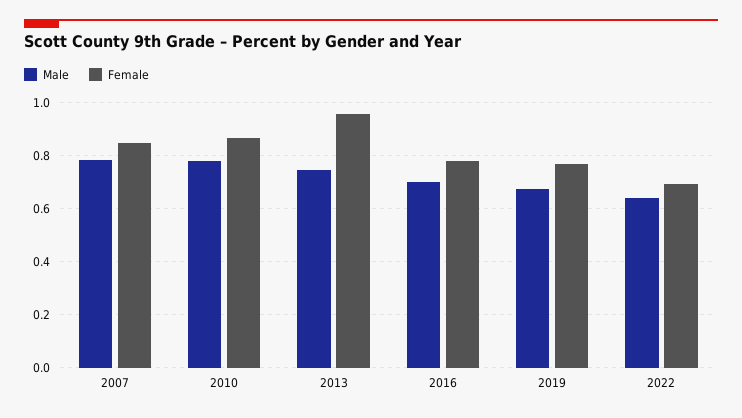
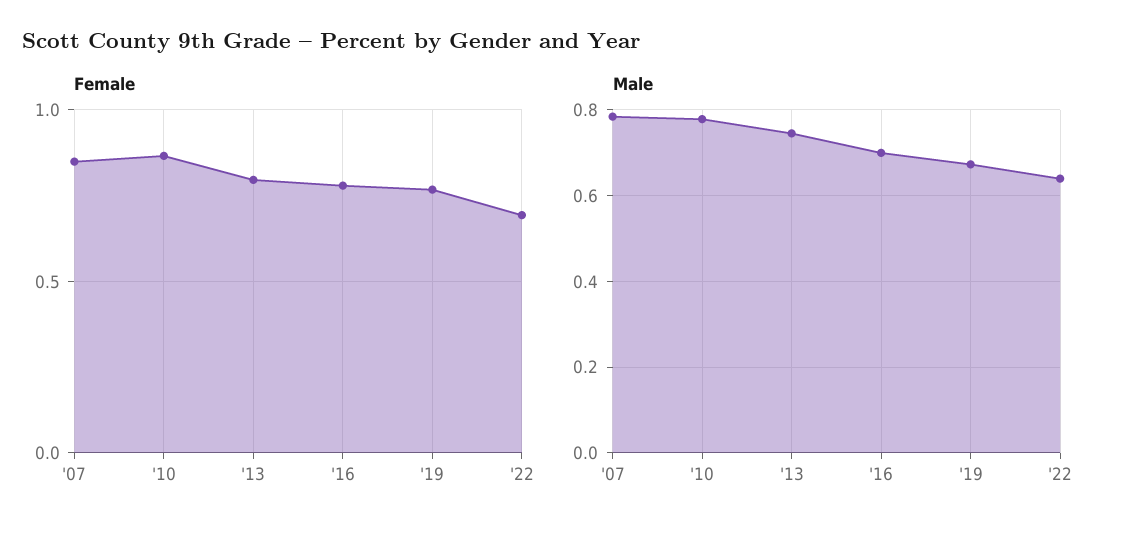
Female, 2013: 0.95 -> 0.8

